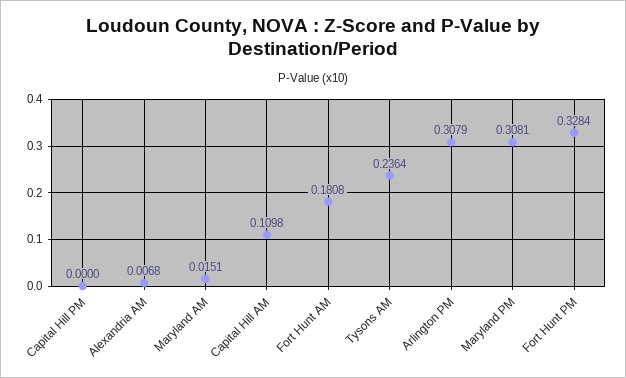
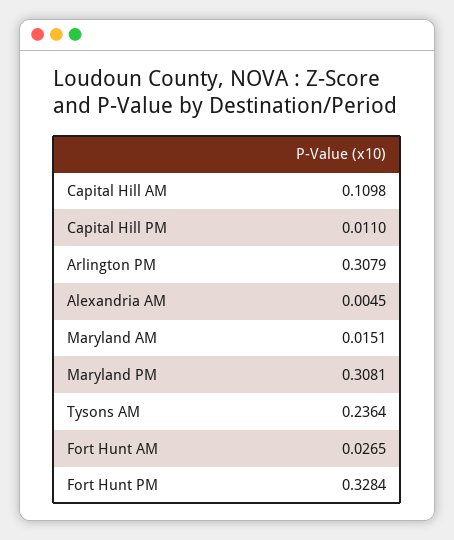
Capital Hill PM: 0 -> 0.011
Alexandria AM: 0.0068 -> 0.0045
Fort Hunt AM: 0.1808 -> 0.0265

